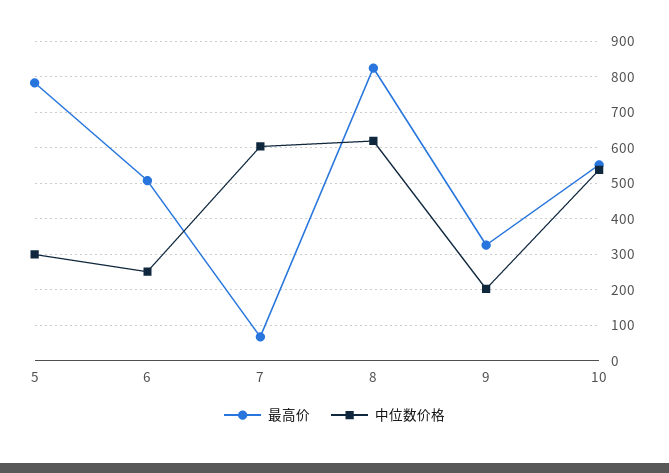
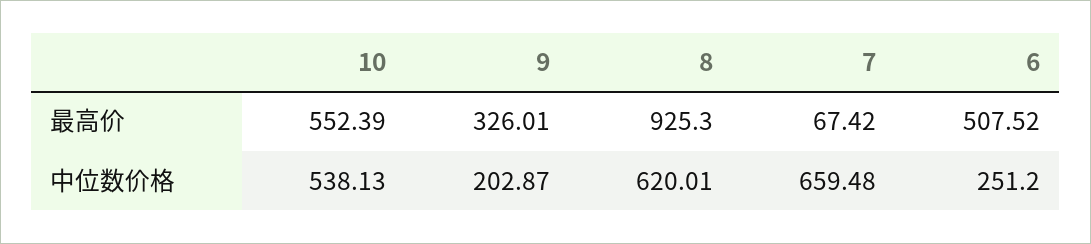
最高价, 5: 780 -> none
中位数价格, 5: 300 -> none
中位数价格, 7: 600 -> 659.48
最高价, 8: 820 -> 925.3

